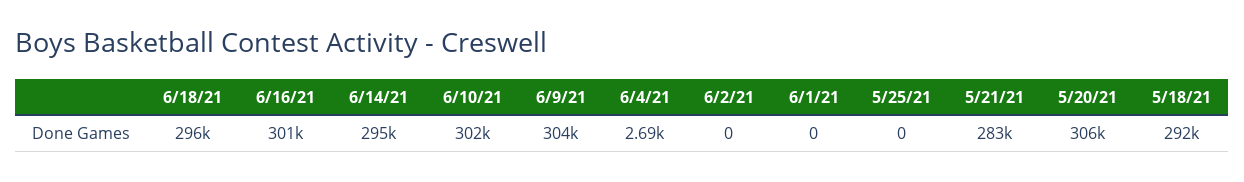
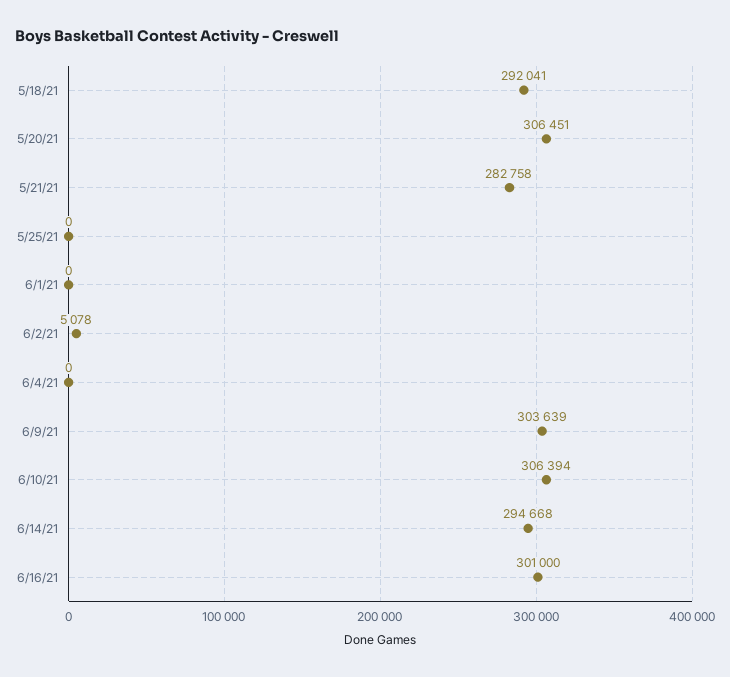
6/18/21: 296000 -> none
6/10/21: 302000 -> 306394
6/4/21: 2690 -> 0
6/2/21: 0 -> 5078

